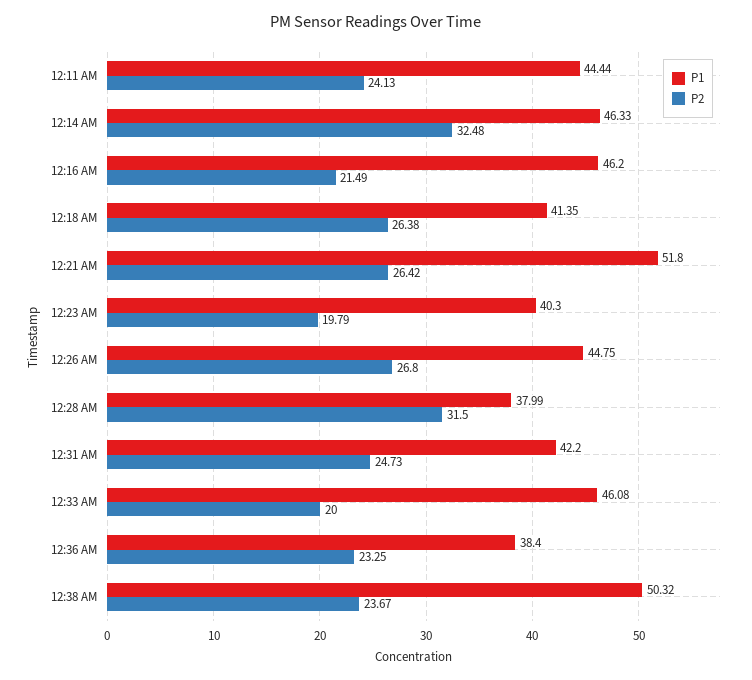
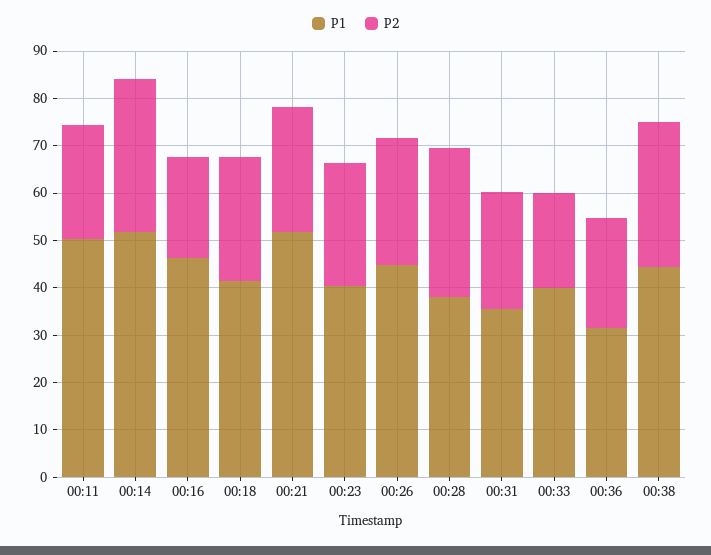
P1, 12:11 AM: 44.44 -> 50
P1, 12:14 AM: 46.33 -> 52
P2, 12:23 AM: 19.79 -> 26
P1, 12:31 AM: 42.2 -> 36
P1, 12:33 AM: 46.08 -> 40
P1, 12:36 AM: 38.4 -> 32
P1, 12:38 AM: 50.32 -> 44
P2, 12:38 AM: 23.67 -> 30

